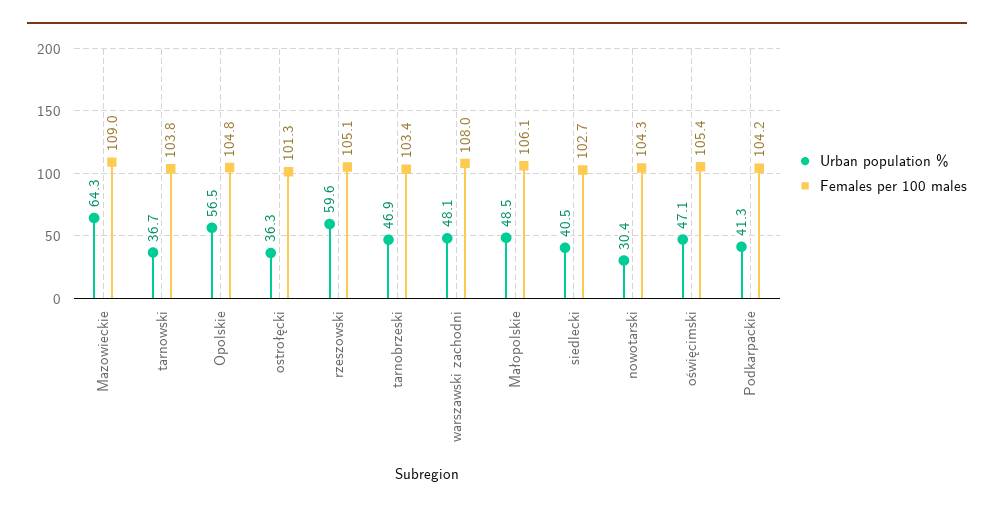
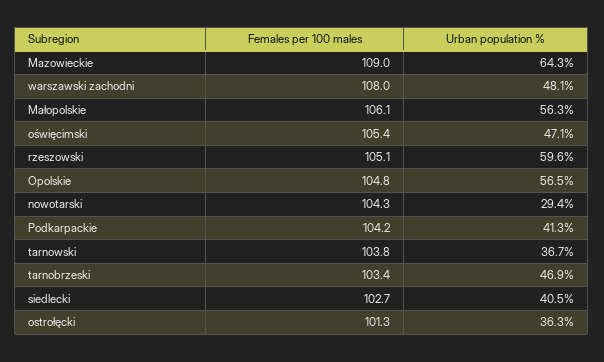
Urban population %, Małopolskie: 48.5 -> 56.3
Urban population %, nowotarski: 30.4 -> 29.4

